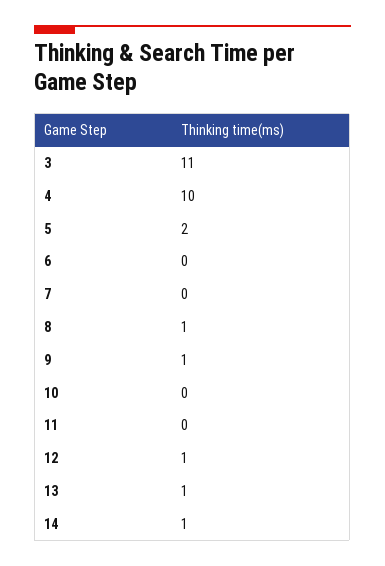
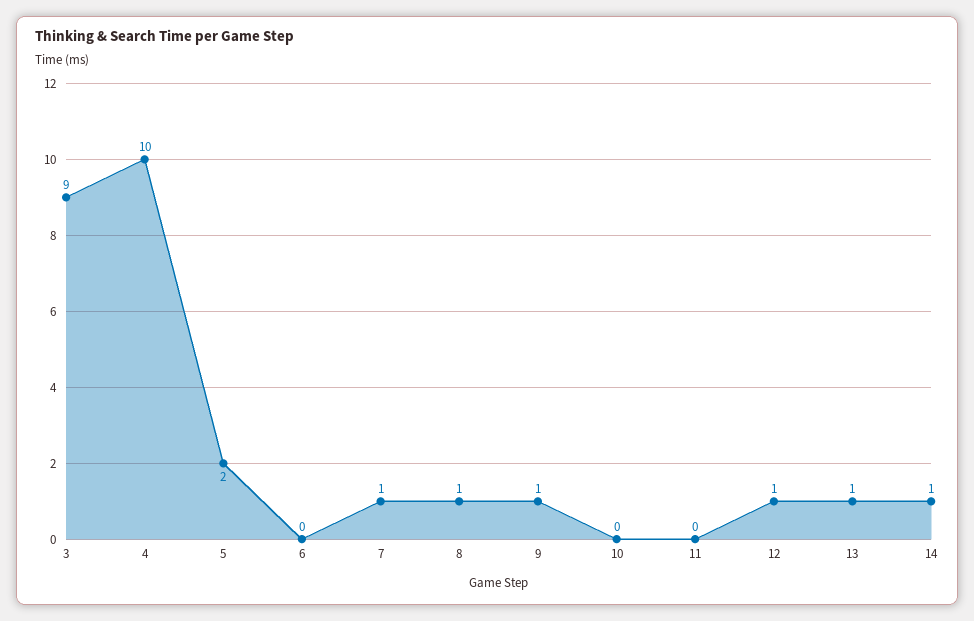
3: 11 -> 9
7: 0 -> 1

